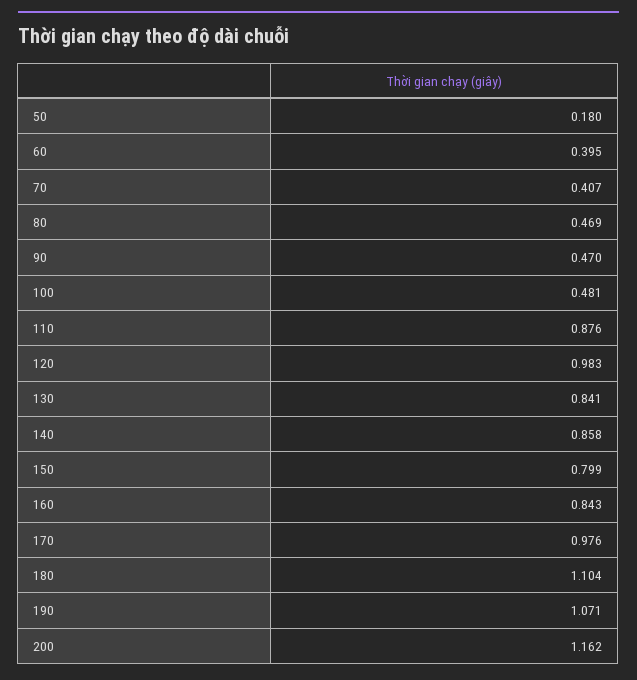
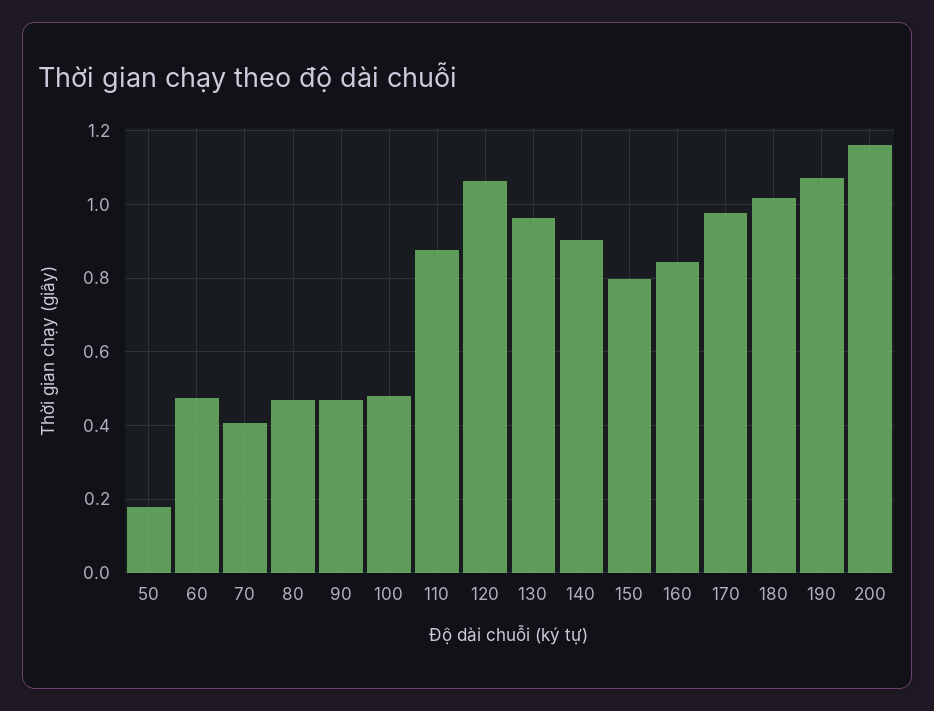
60: 0.395 -> 0.48
120: 0.983 -> 1.06
130: 0.841 -> 0.96
140: 0.858 -> 0.9
180: 1.104 -> 1.02

